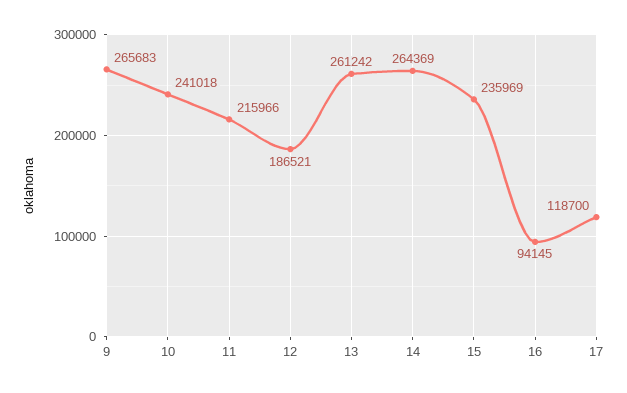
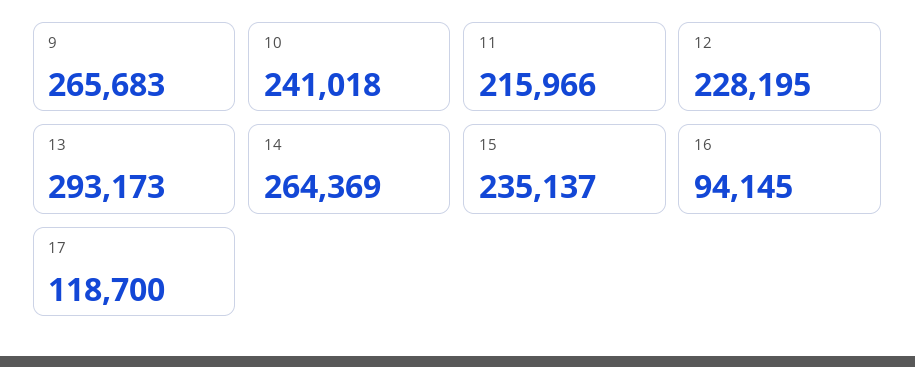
12: 186521 -> 228195
13: 261242 -> 293173
15: 235969 -> 235137

